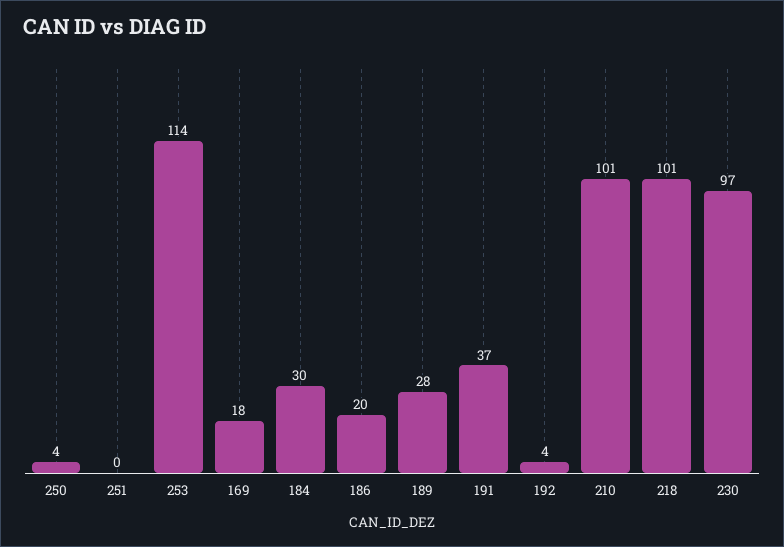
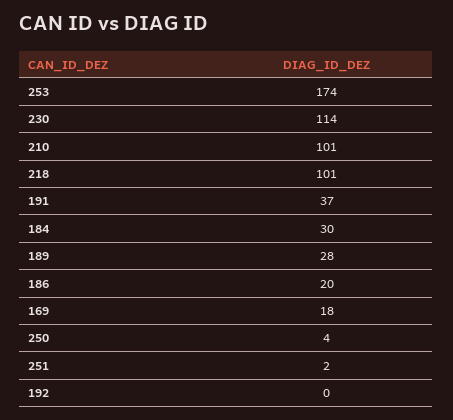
251: 0 -> 2
253: 114 -> 174
192: 4 -> 0
230: 97 -> 114

